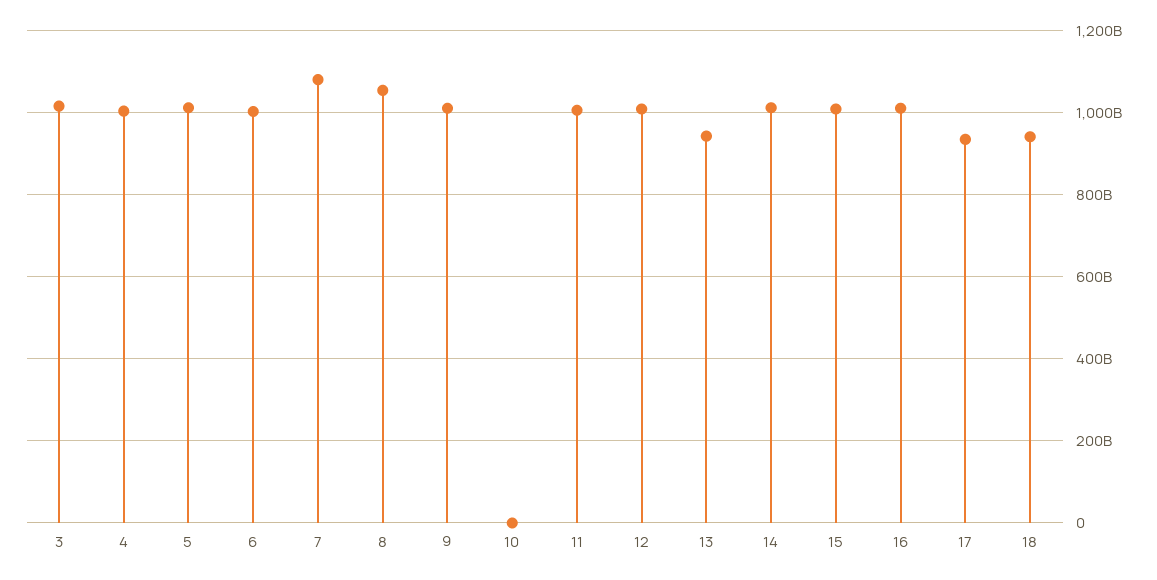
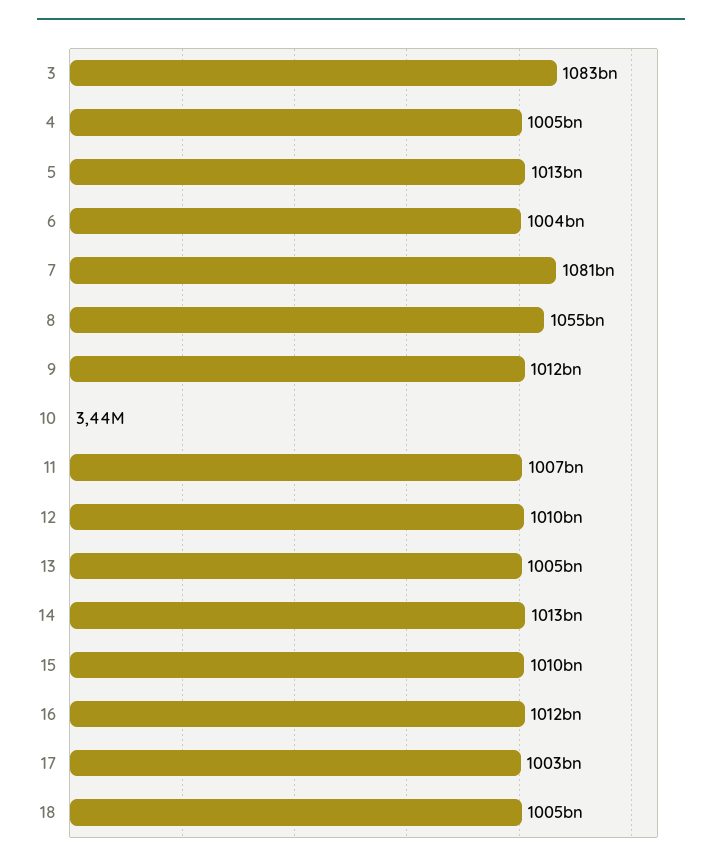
3: 1020000000000 -> 1083000000000
13: 940000000000 -> 1005000000000
17: 940000000000 -> 1003000000000
18: 940000000000 -> 1005000000000

